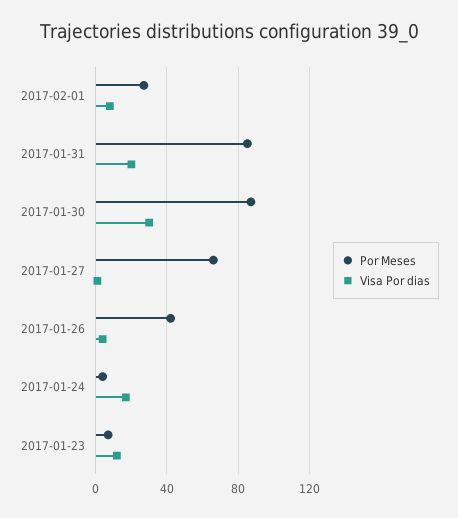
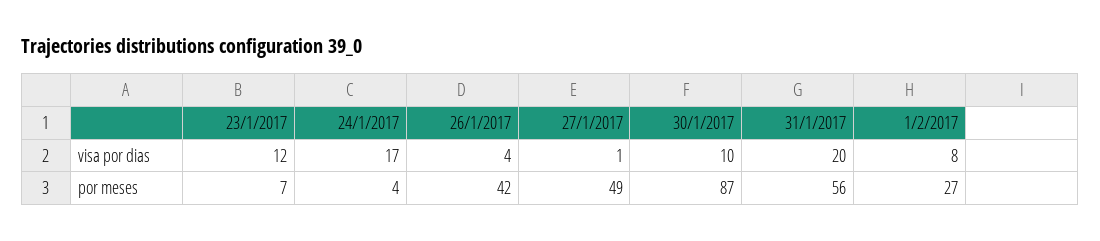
Por Meses, 2017-01-31: 85 -> 56
Visa Por dias, 2017-01-30: 30 -> 10
Por Meses, 2017-01-27: 65 -> 49

